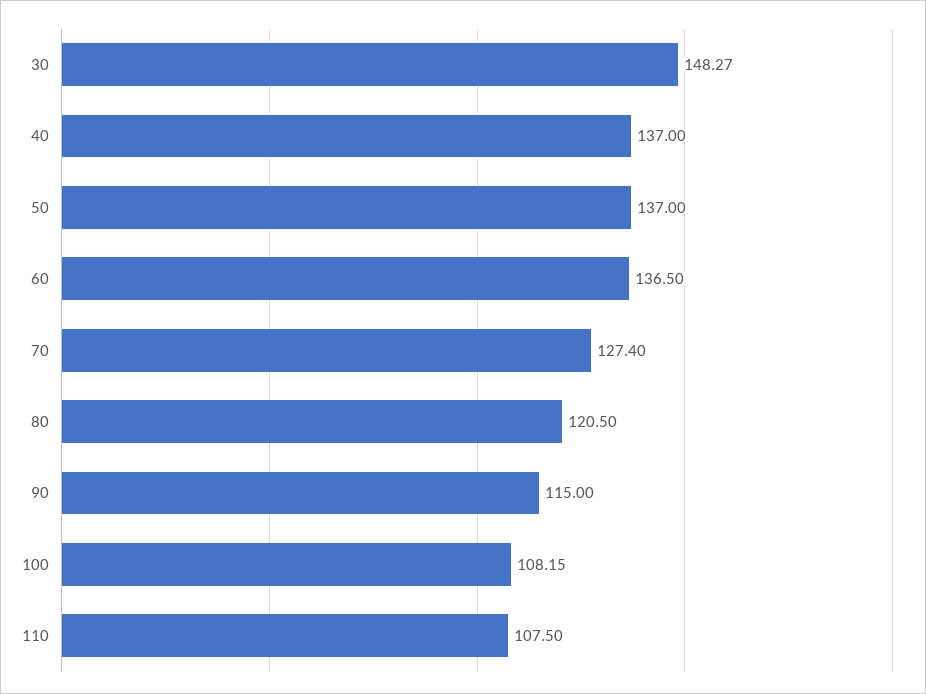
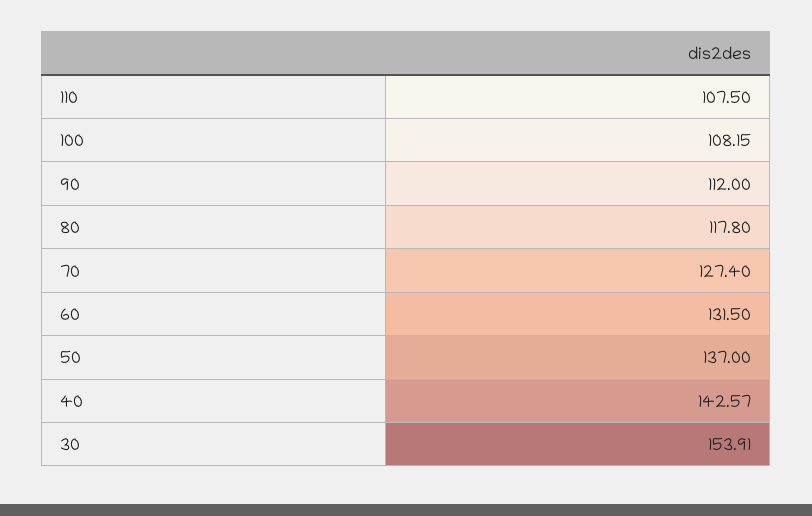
30: 148.27 -> 153.91
40: 137 -> 142.57
60: 136.5 -> 131.5
80: 120.5 -> 117.8
90: 115 -> 112

